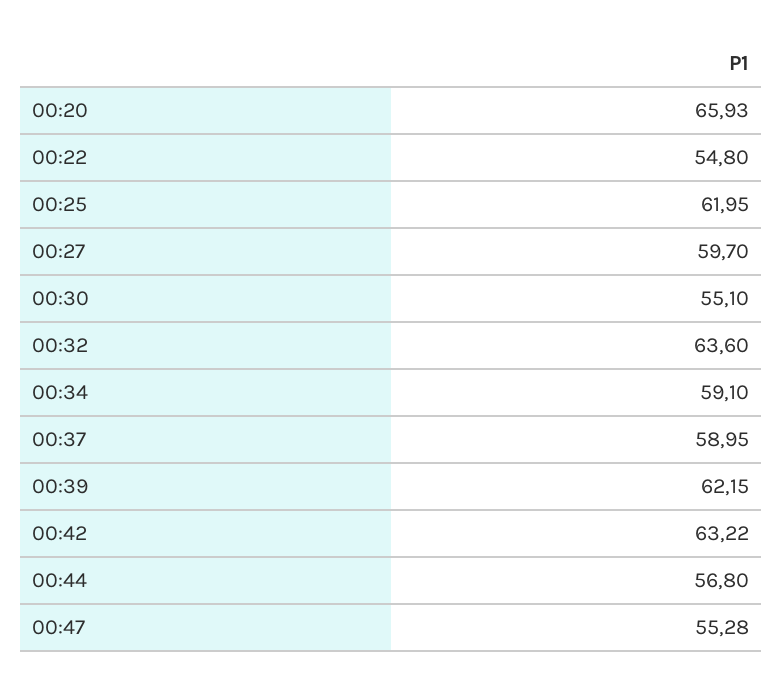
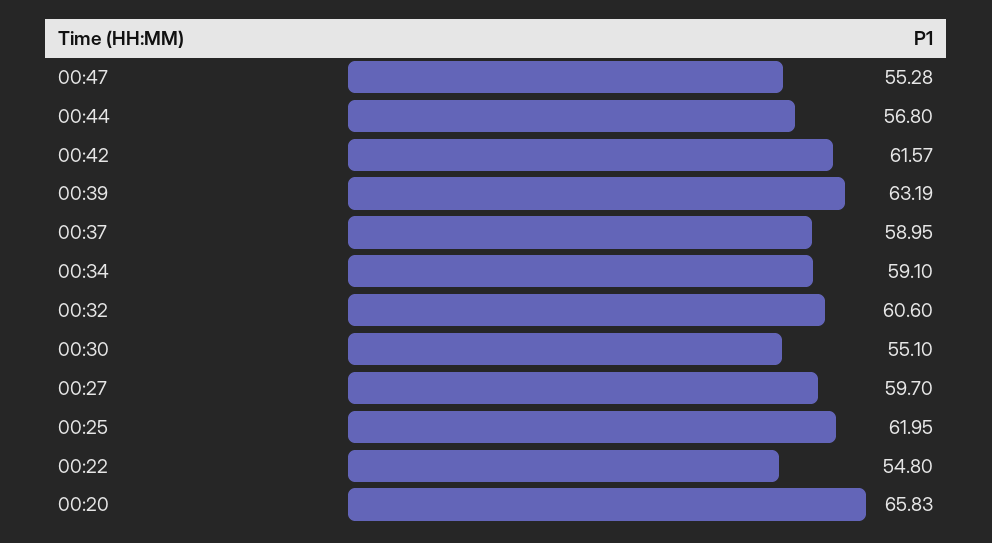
00:20: 65.93 -> 65.83
00:32: 63.6 -> 60.6
00:39: 62.15 -> 63.19
00:42: 63.22 -> 61.57

